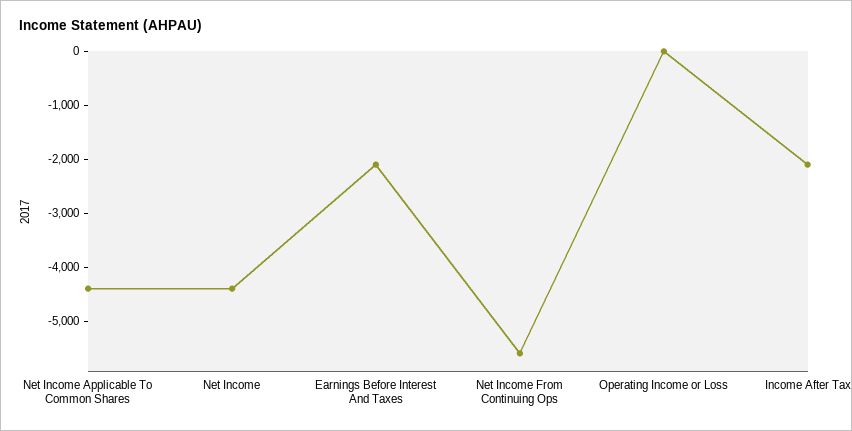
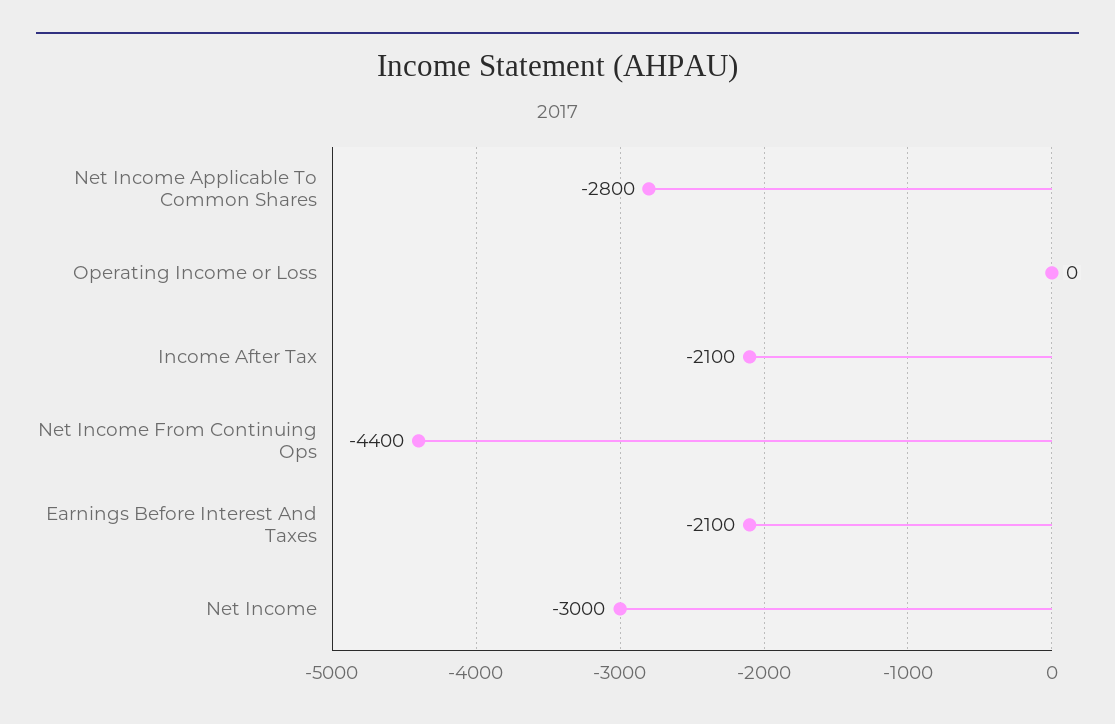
Net Income Applicable To Common Shares: -4400 -> -2800
Net Income: -4400 -> -3000
Net Income From Continuing Ops: -5600 -> -4400

